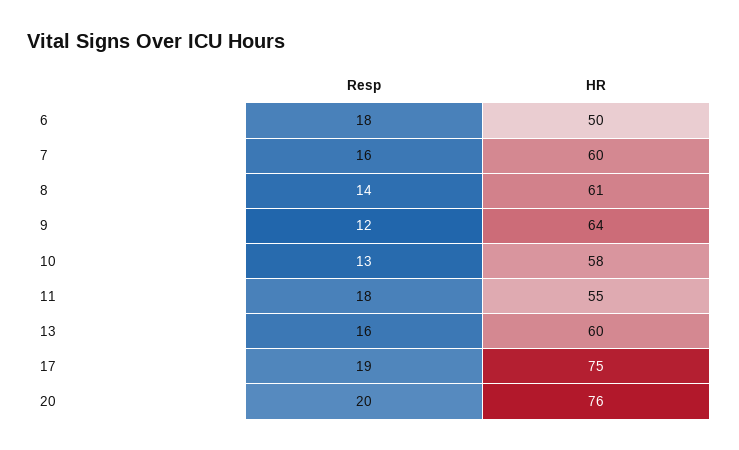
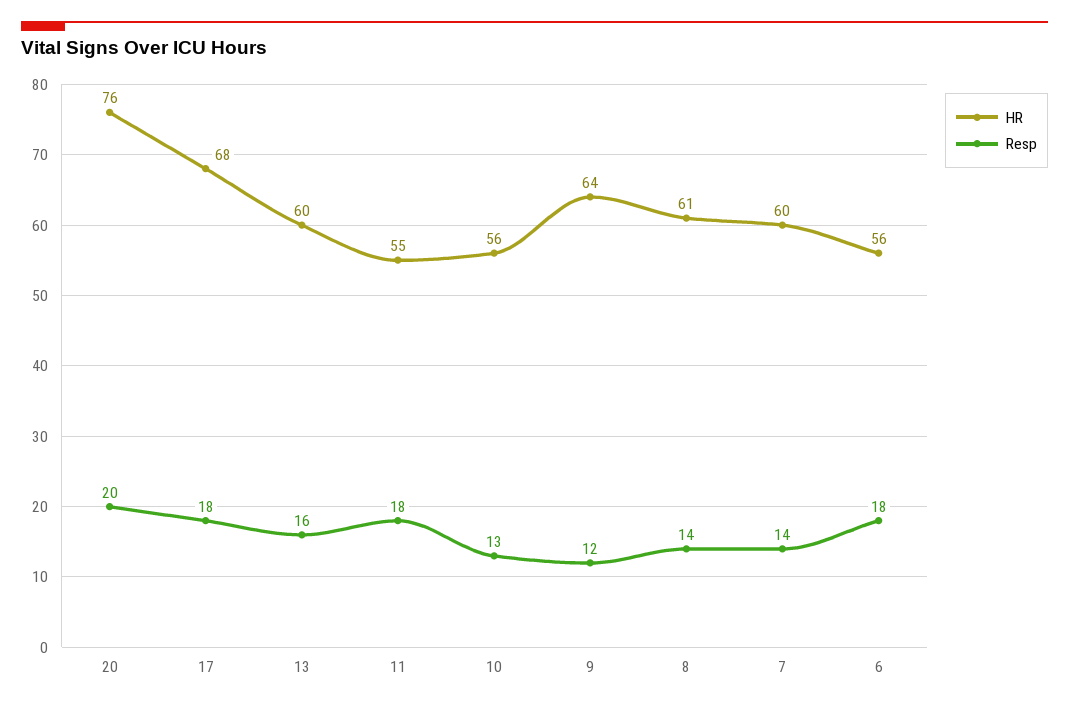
HR, 6: 50 -> 56
Resp, 7: 16 -> 14
HR, 10: 58 -> 56
Resp, 17: 19 -> 18
HR, 17: 75 -> 68

